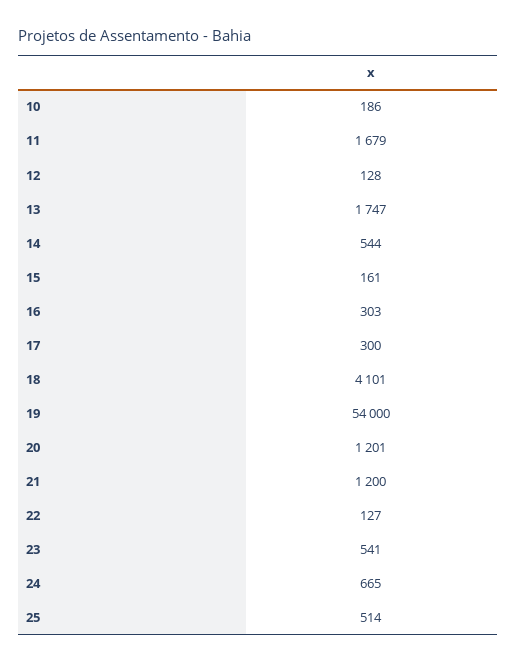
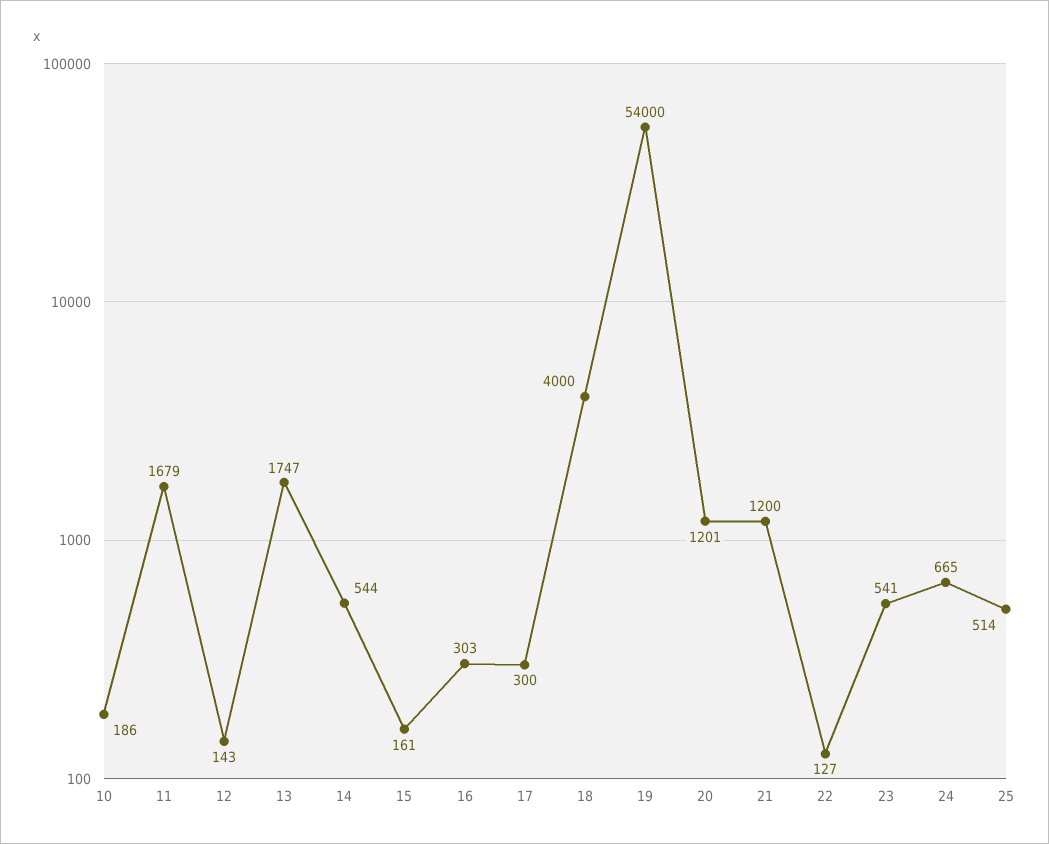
12: 128 -> 143
18: 4101 -> 4000

